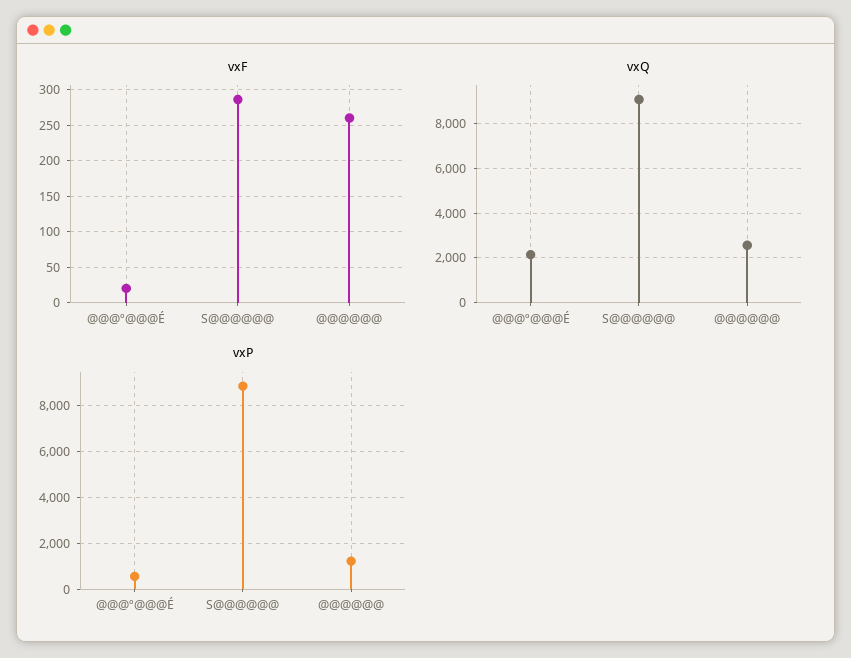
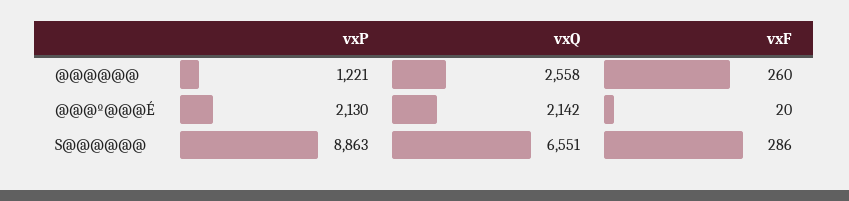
vxQ, S@@@@@@: 9000 -> 6551
vxP, @@@º@@@É: 500 -> 2130

